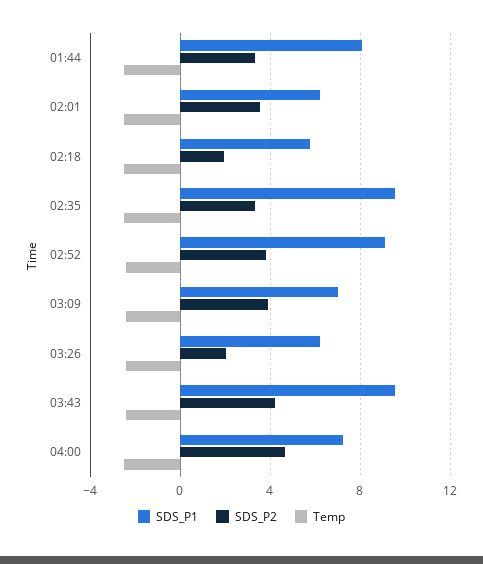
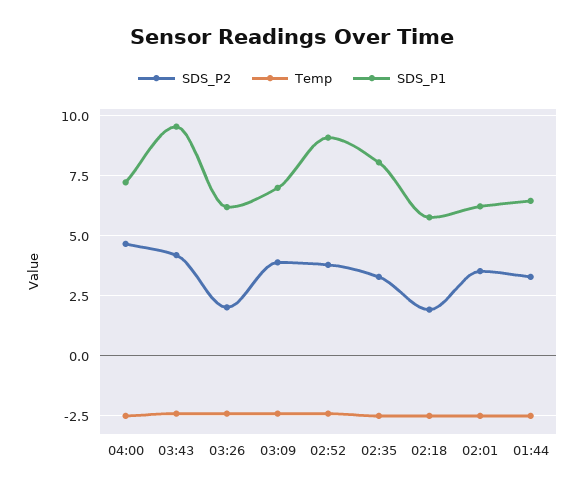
SDS_P1, 01:44: 8 -> 6.5
SDS_P1, 02:35: 9.5 -> 8

